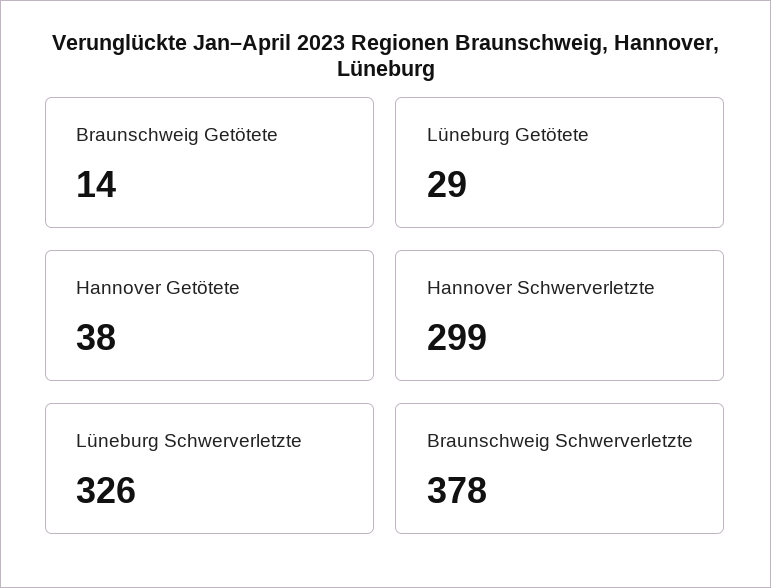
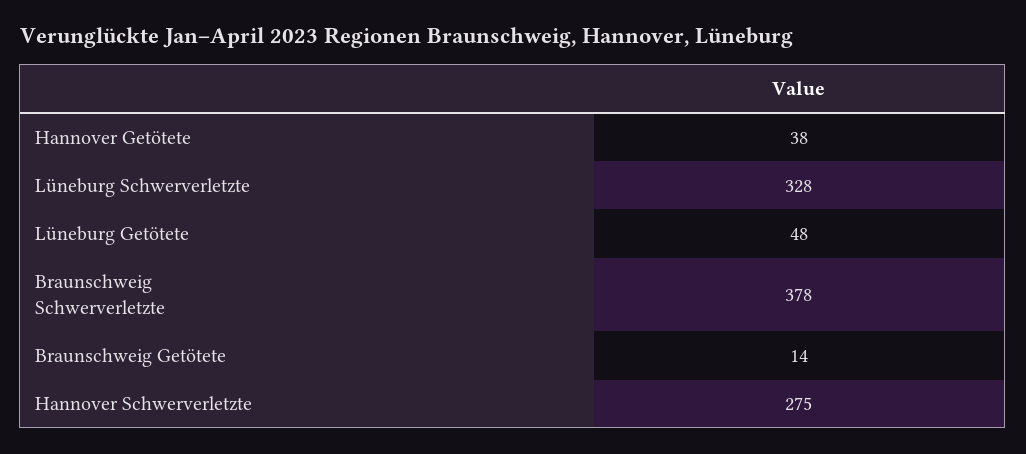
Lüneburg Getötete: 29 -> 48
Hannover Schwerverletzte: 299 -> 275
Lüneburg Schwerverletzte: 326 -> 328

